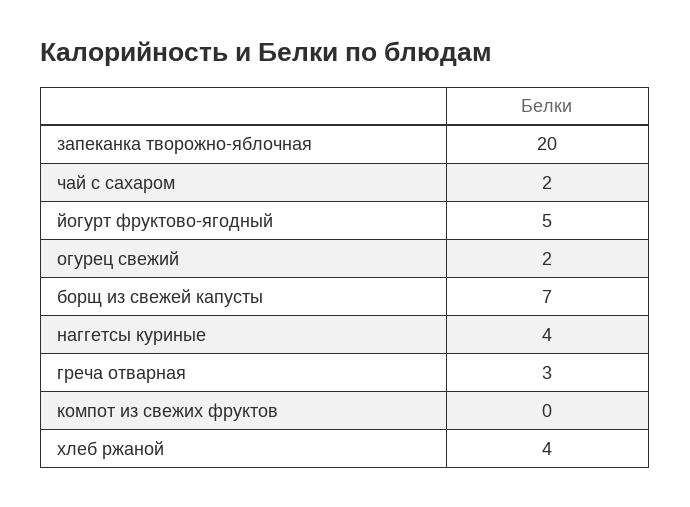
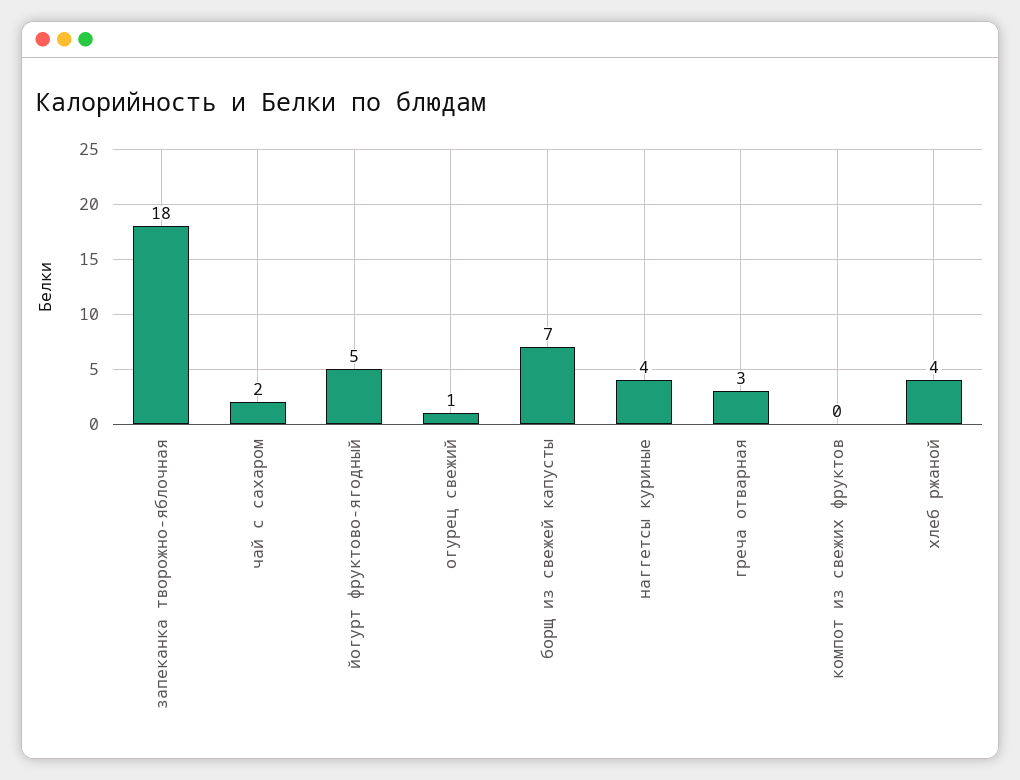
запеканка творожно-яблочная: 20 -> 18
огурец свежий: 2 -> 1

